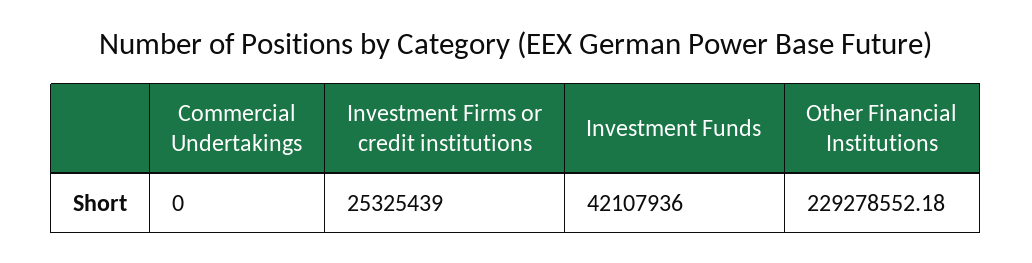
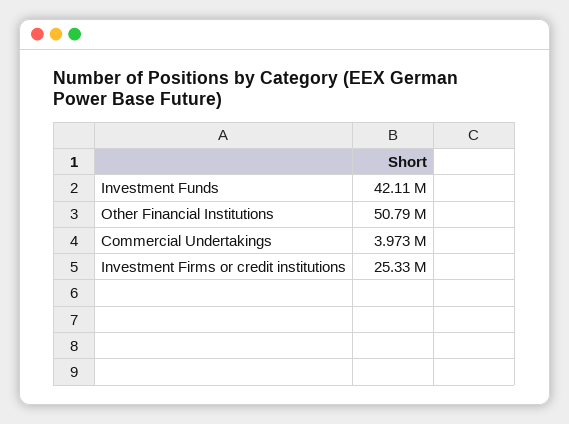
Commercial Undertakings: 0 -> 3973000
Other Financial Institutions: 229278552.18 -> 50790000

